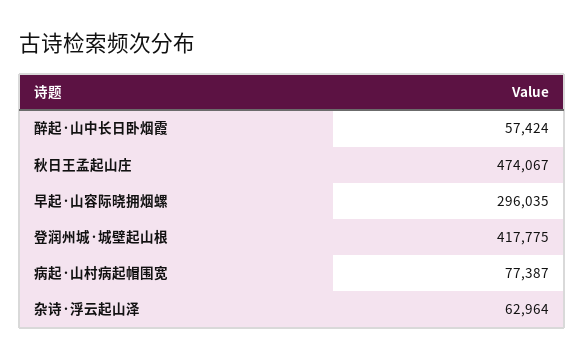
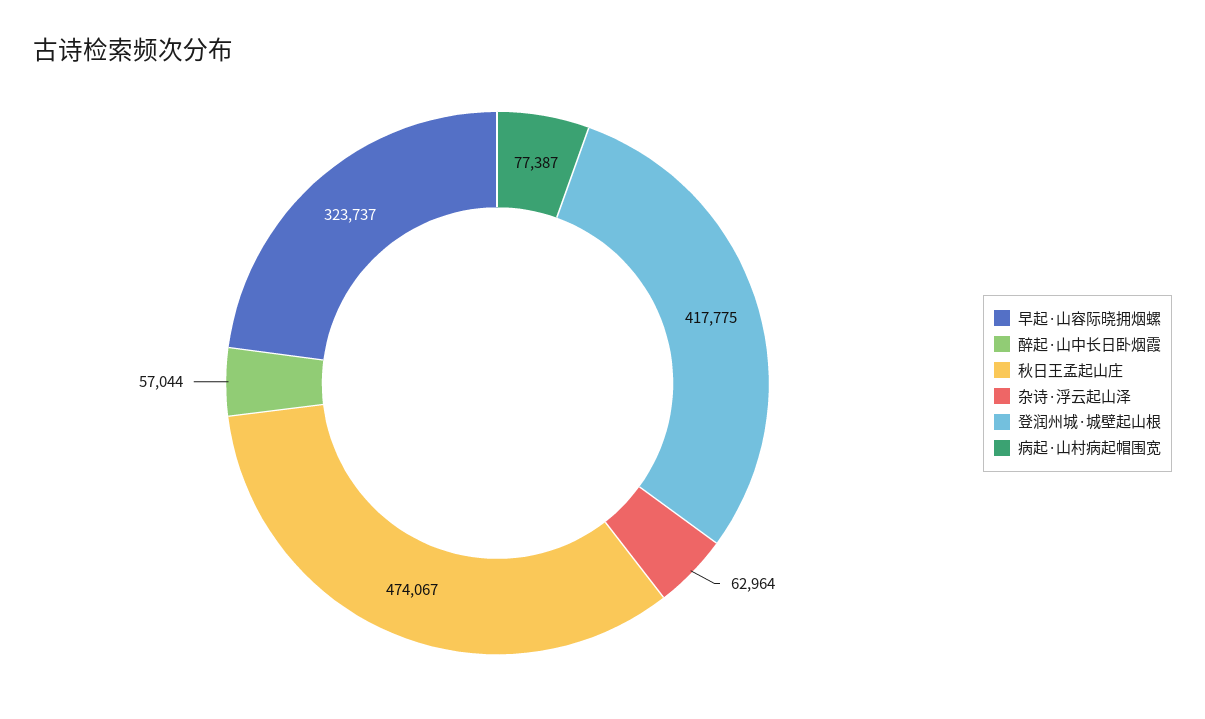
醉起·山中长日卧烟霞: 57424 -> 57044
早起·山容际晓拥烟螺: 296035 -> 323737

